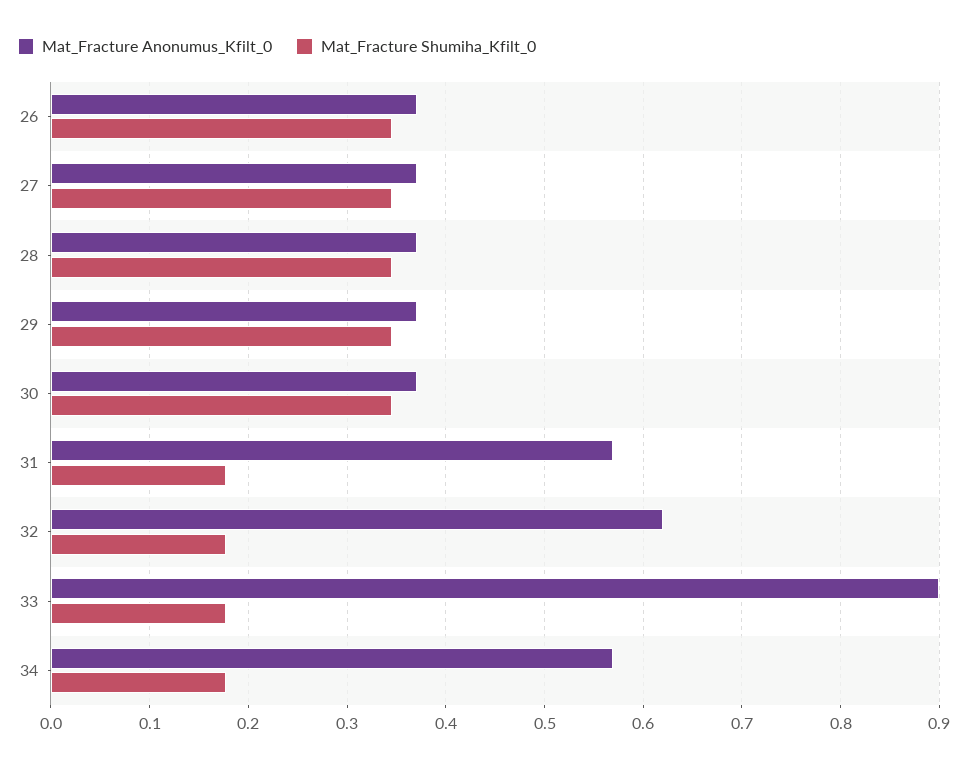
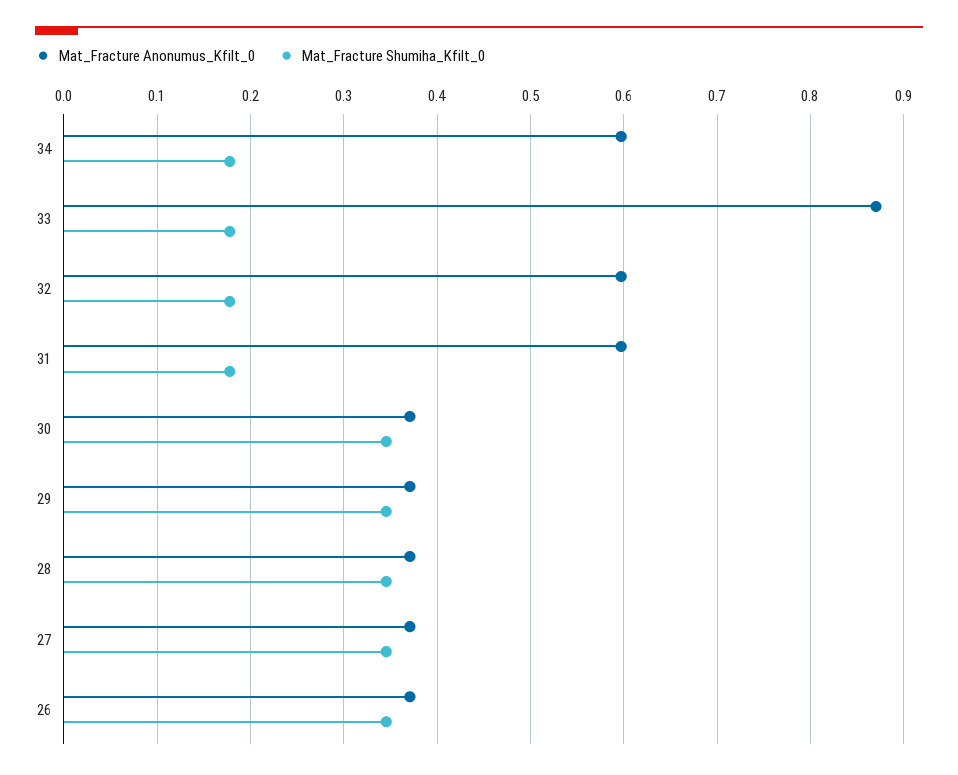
Mat_Fracture Anonumus_Kfilt_0, 31: 0.57 -> 0.6
Mat_Fracture Anonumus_Kfilt_0, 32: 0.62 -> 0.6
Mat_Fracture Anonumus_Kfilt_0, 33: 0.9 -> 0.87
Mat_Fracture Anonumus_Kfilt_0, 34: 0.57 -> 0.6

